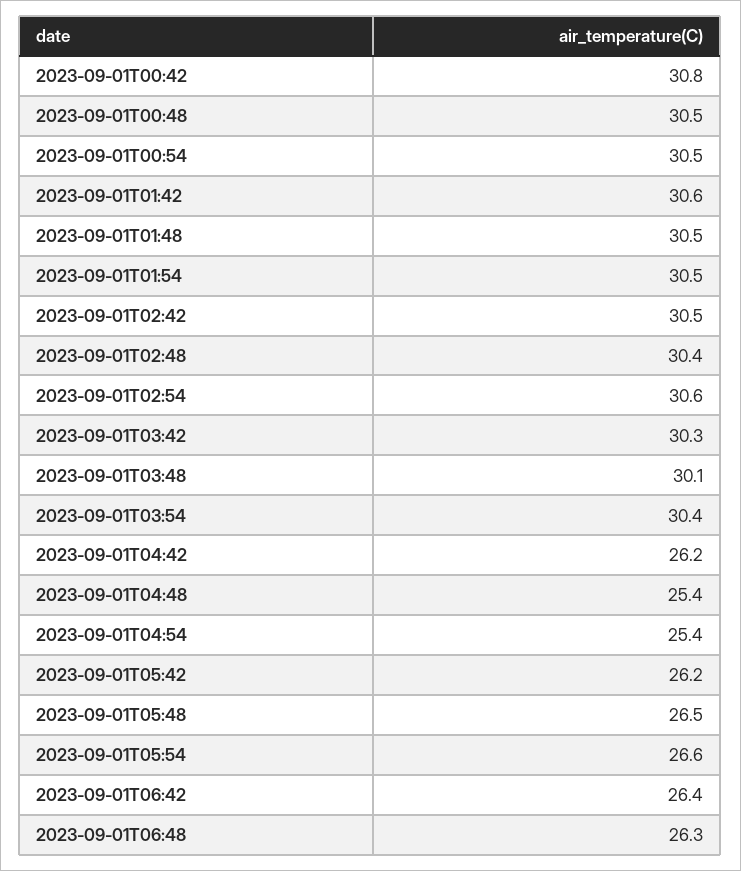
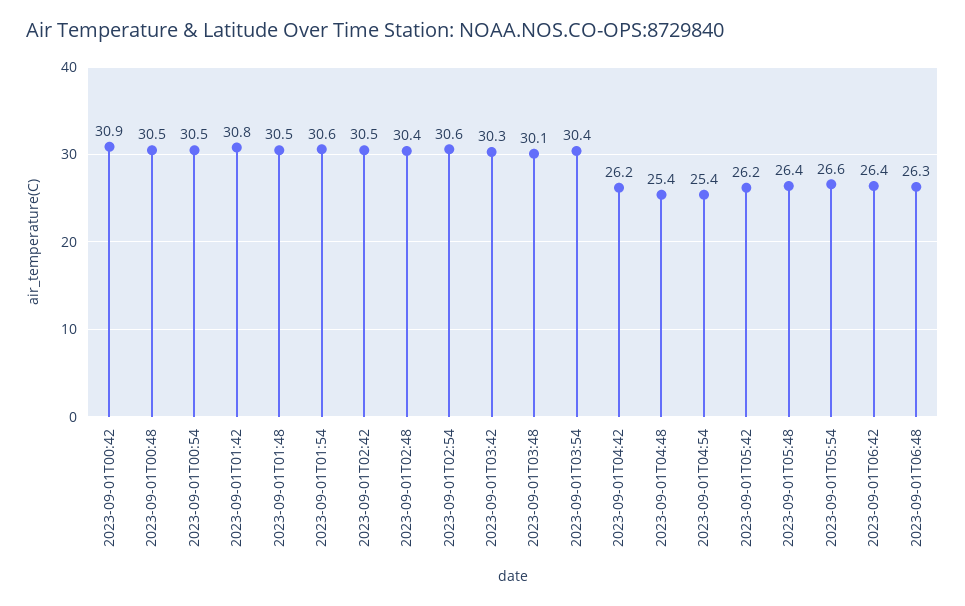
2023-09-01T00:42: 30.8 -> 30.9
2023-09-01T01:42: 30.6 -> 30.8
2023-09-01T01:54: 30.5 -> 30.6
2023-09-01T05:48: 26.5 -> 26.4

